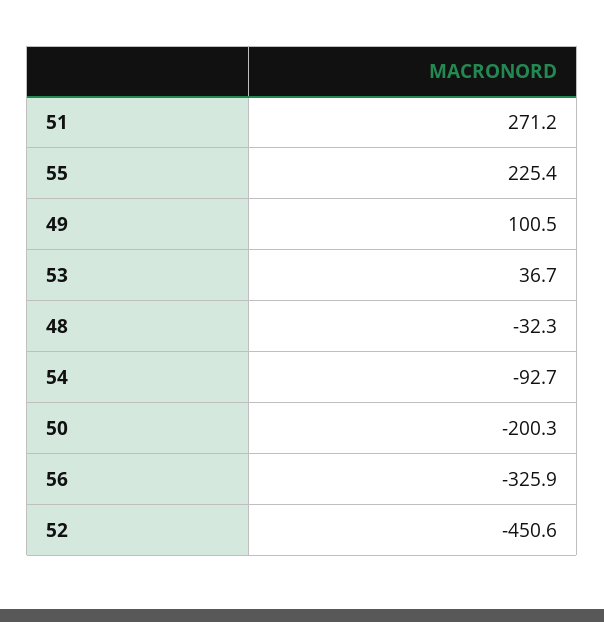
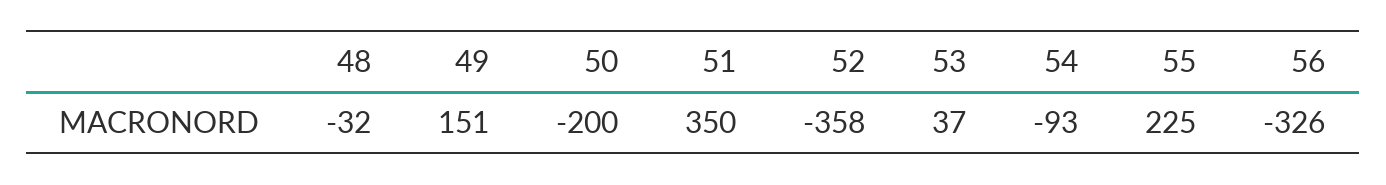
51: 271.2 -> 350
49: 100.5 -> 151
52: -450.6 -> -358

